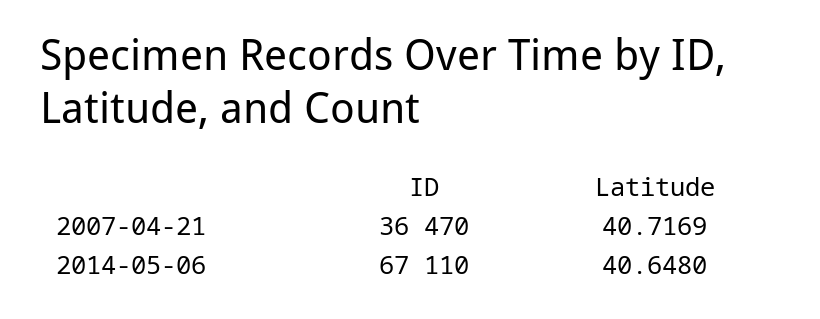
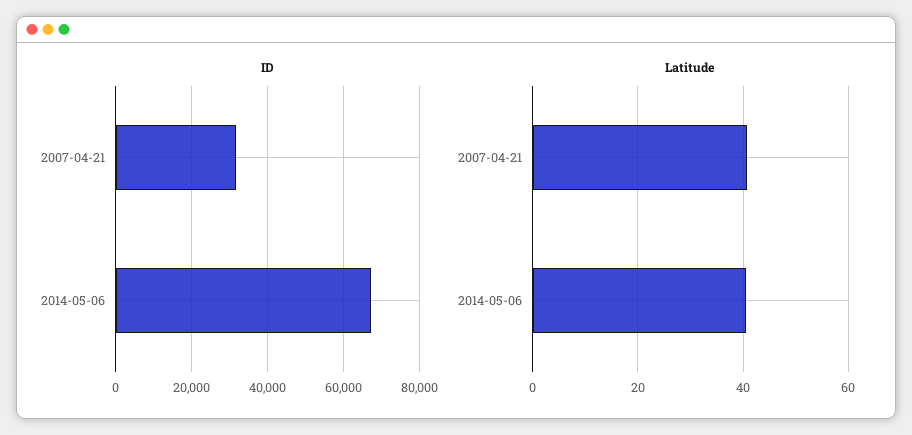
ID, 2007-04-21: 36470 -> 32000

